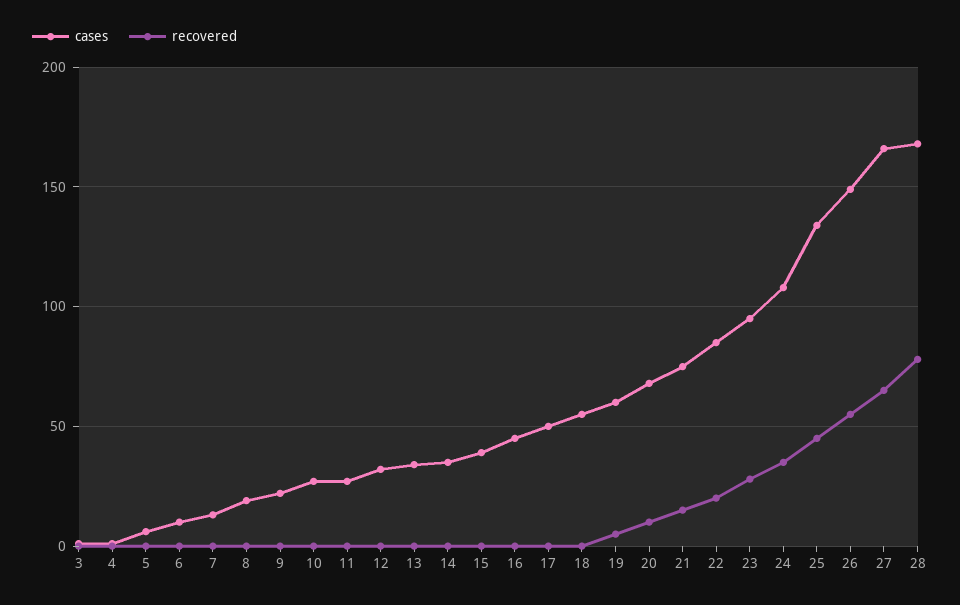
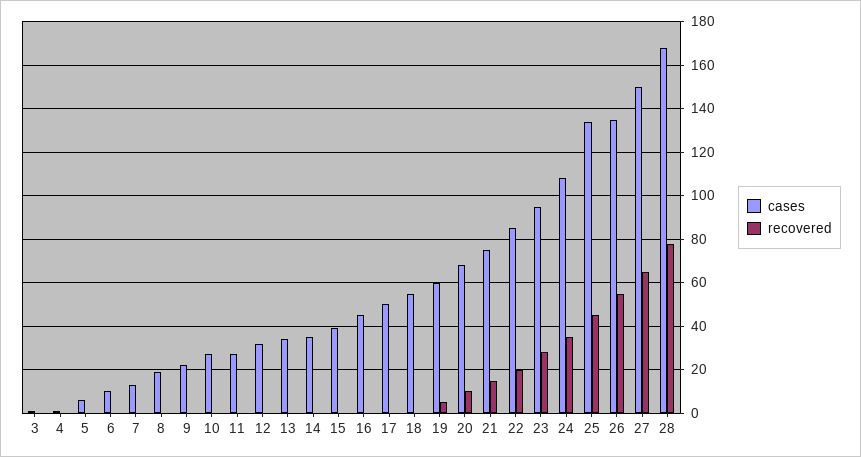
cases, 26: 150 -> 135
cases, 27: 165 -> 150

